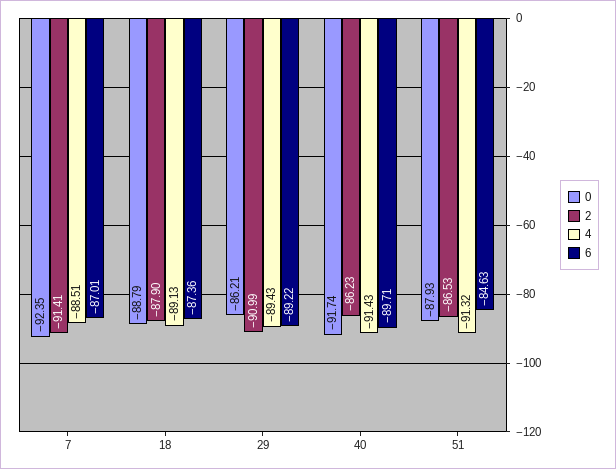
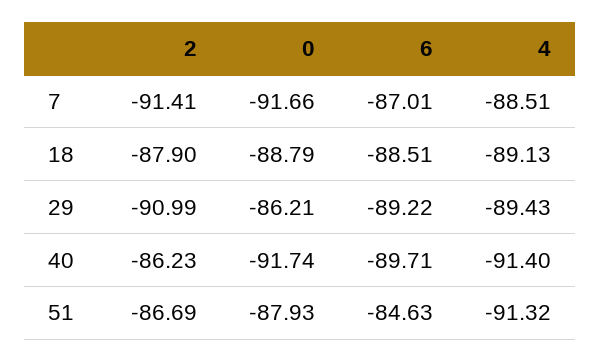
0, 7: -92.35 -> -91.66
6, 18: -87.36 -> -88.51
4, 40: -91.43 -> -91.4
2, 51: -86.53 -> -86.69

